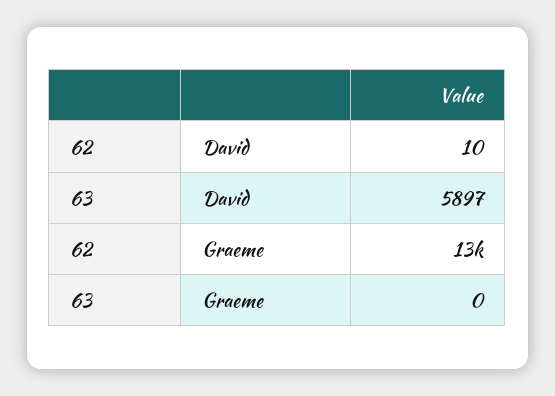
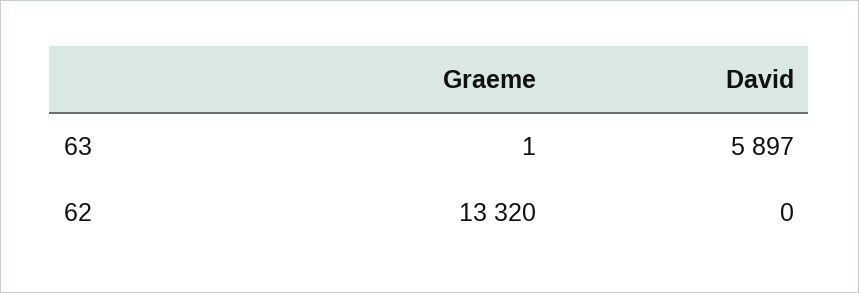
62, David: 10 -> 0
63, Graeme: 0 -> 1

